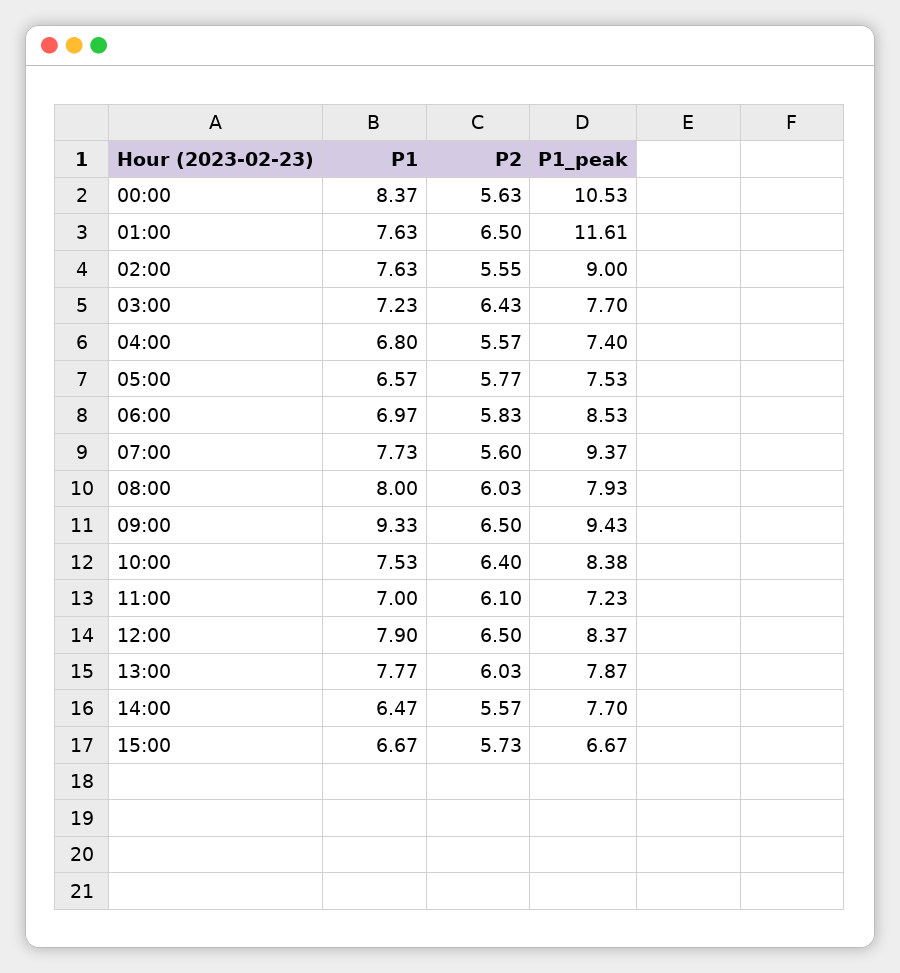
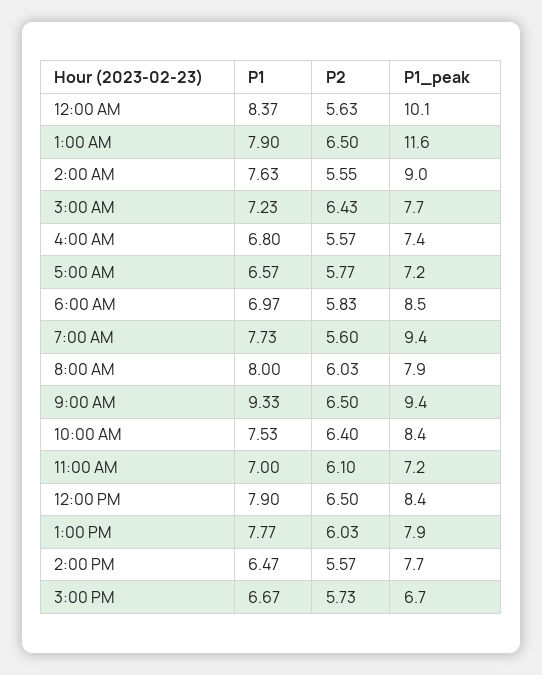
P1_peak, 00:00: 10.53 -> 10.1
P1, 01:00: 7.63 -> 7.9
P1_peak, 05:00: 7.53 -> 7.2

